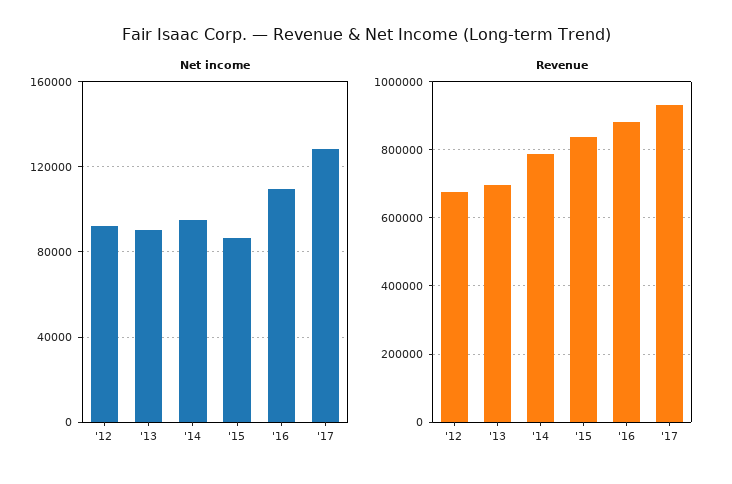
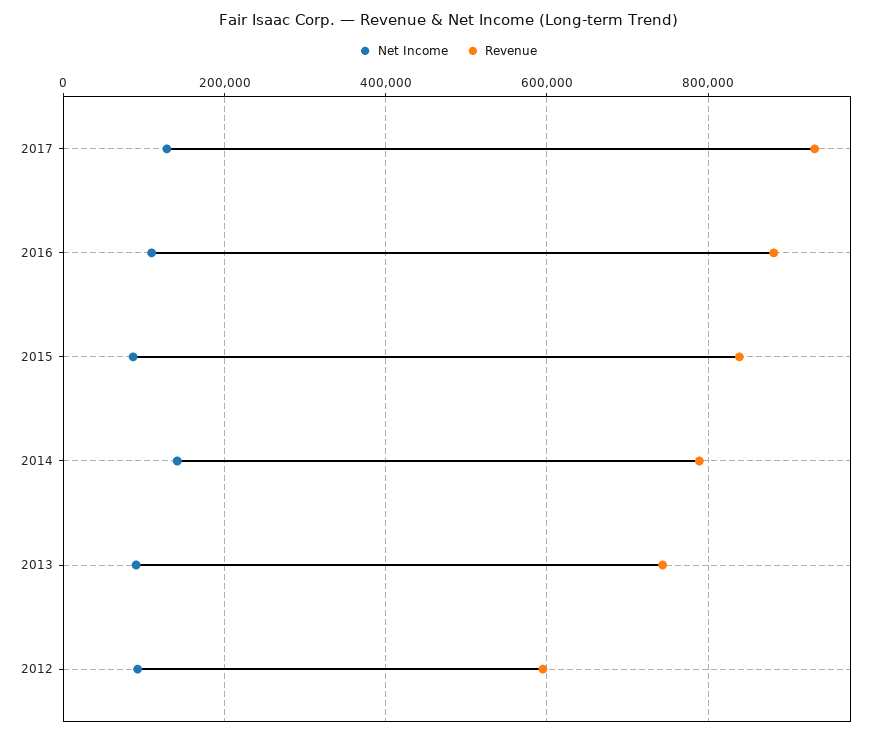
Net income, '14: 95000 -> 140000
Revenue, '12: 680000 -> 600000
Revenue, '13: 700000 -> 740000

